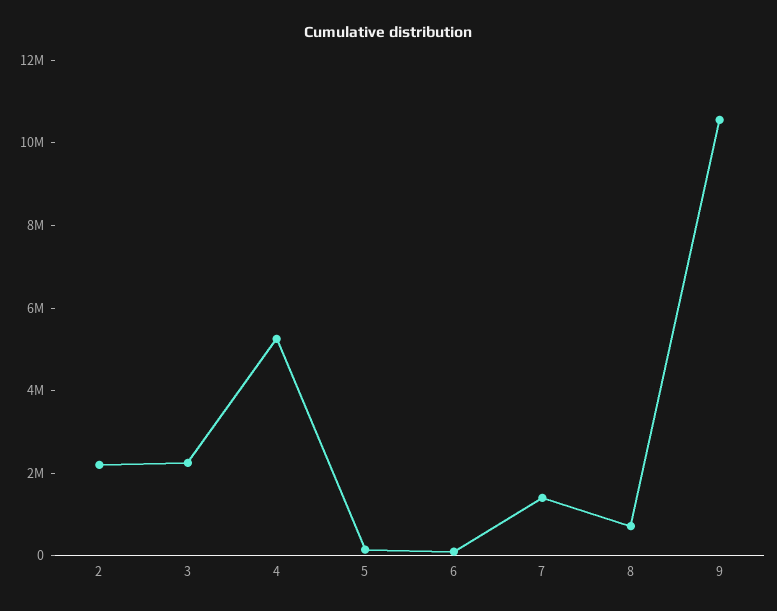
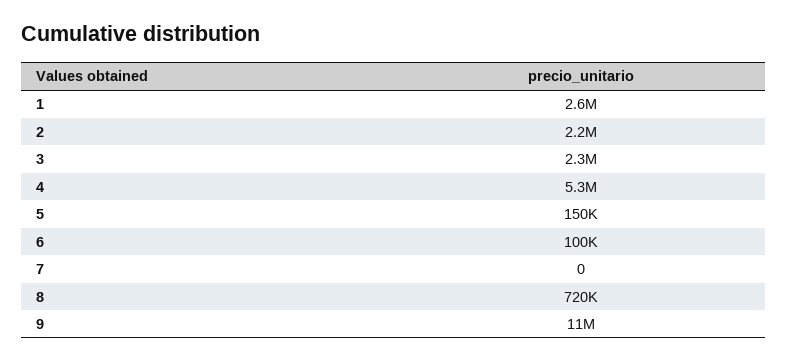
7: 1500000 -> 0
1: none -> 2600000

